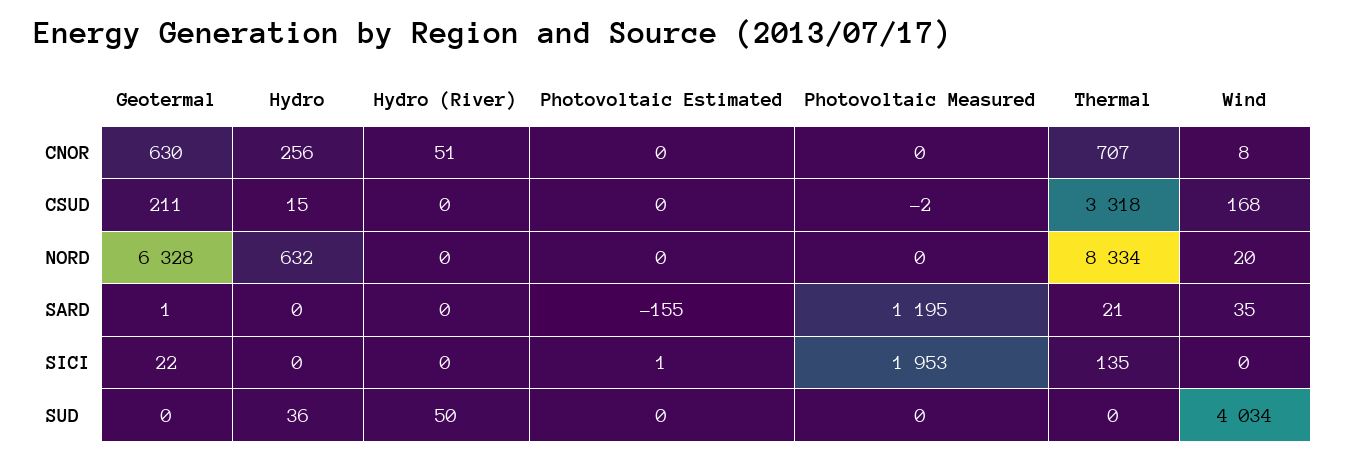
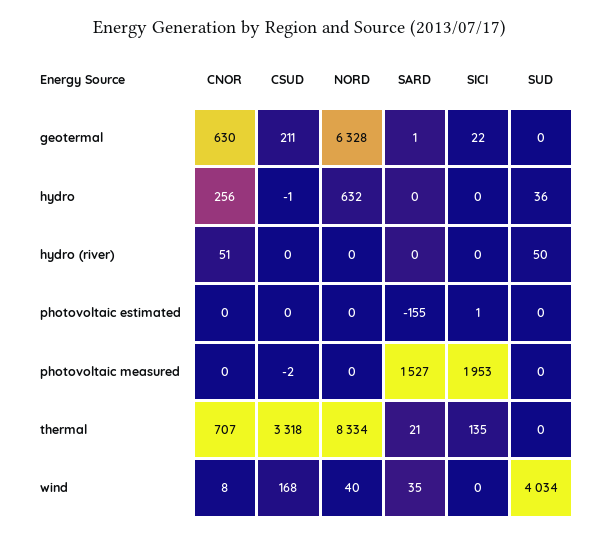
Hydro, CSUD: 15 -> -1
Wind, NORD: 20 -> 40
Photovoltaic Measured, SARD: 1195 -> 1527

